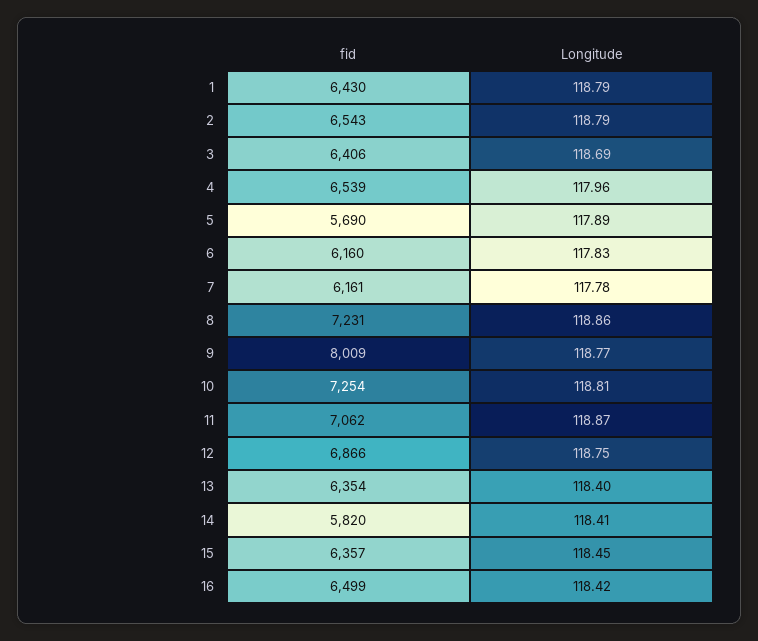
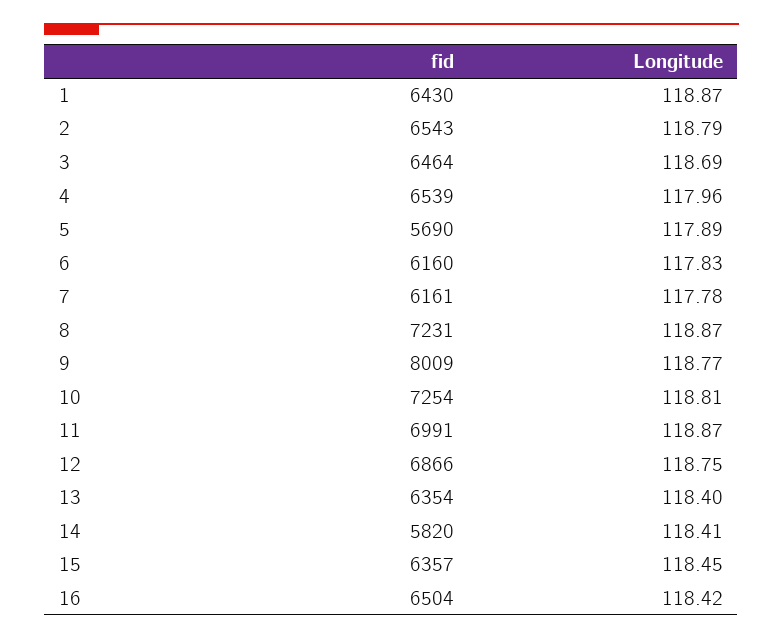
Longitude, 1: 118.79 -> 118.87
fid, 3: 6406 -> 6464
Longitude, 8: 118.86 -> 118.87
fid, 11: 7062 -> 6991
fid, 16: 6499 -> 6504

